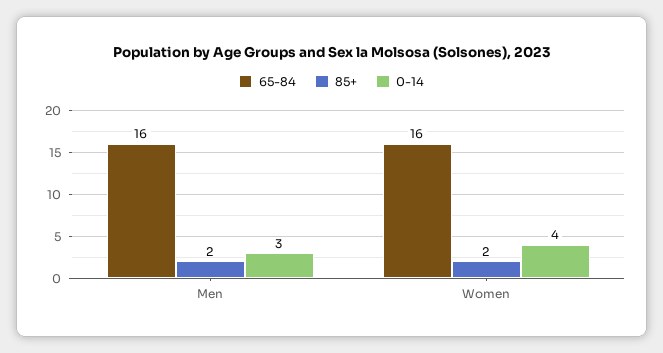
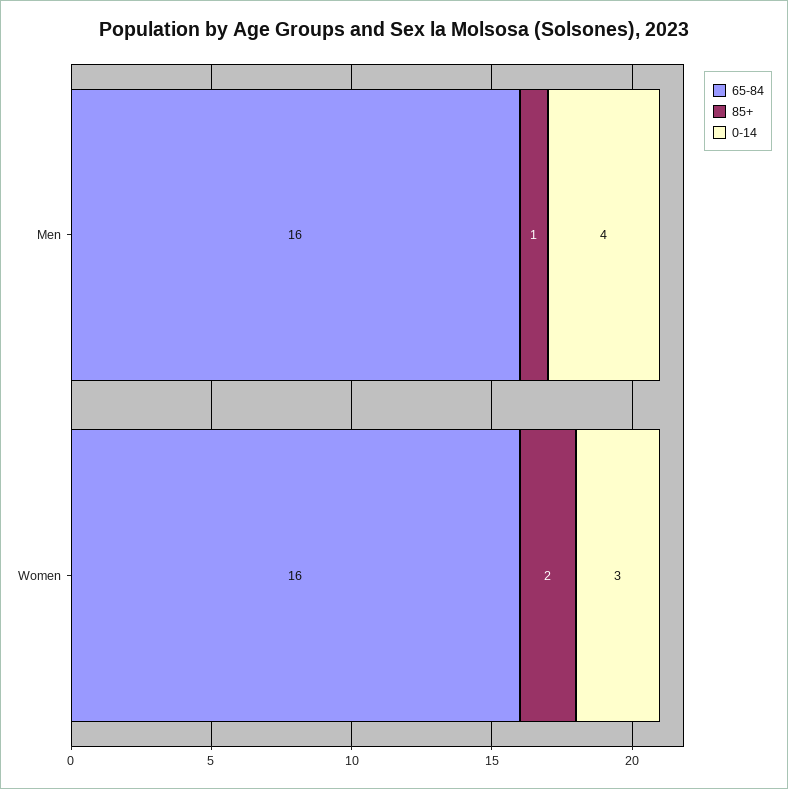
85+, Men: 2 -> 1
0-14, Men: 3 -> 4
0-14, Women: 4 -> 3

